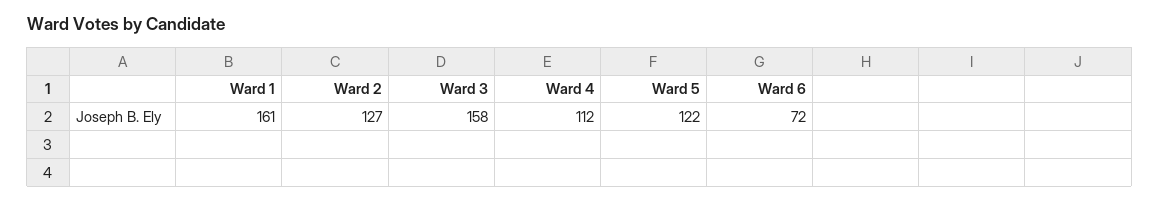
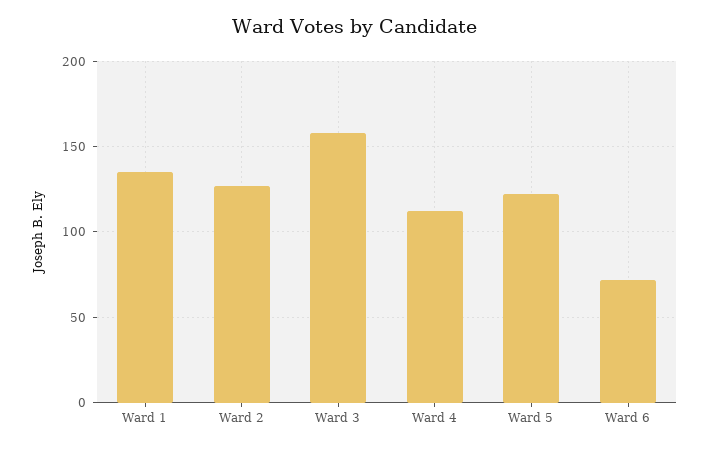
Ward 1: 161 -> 135

